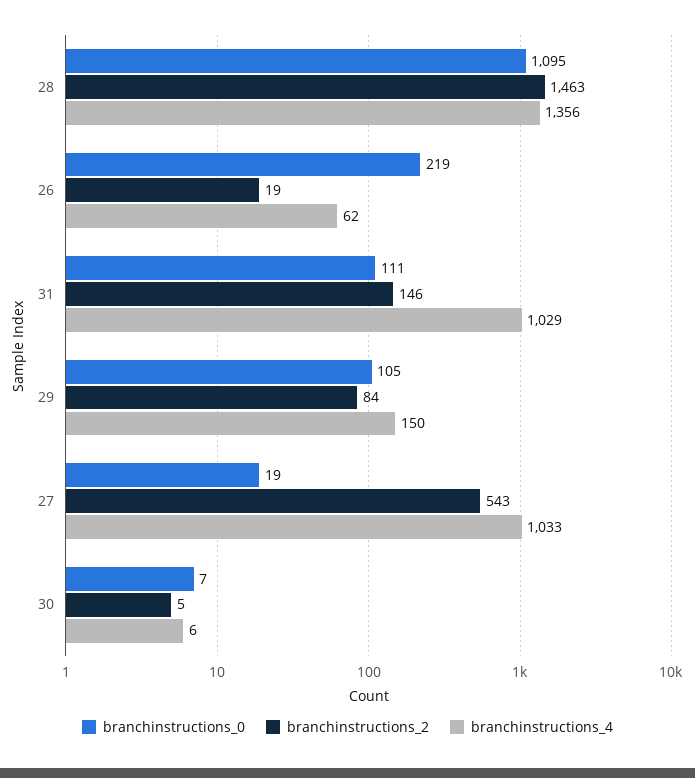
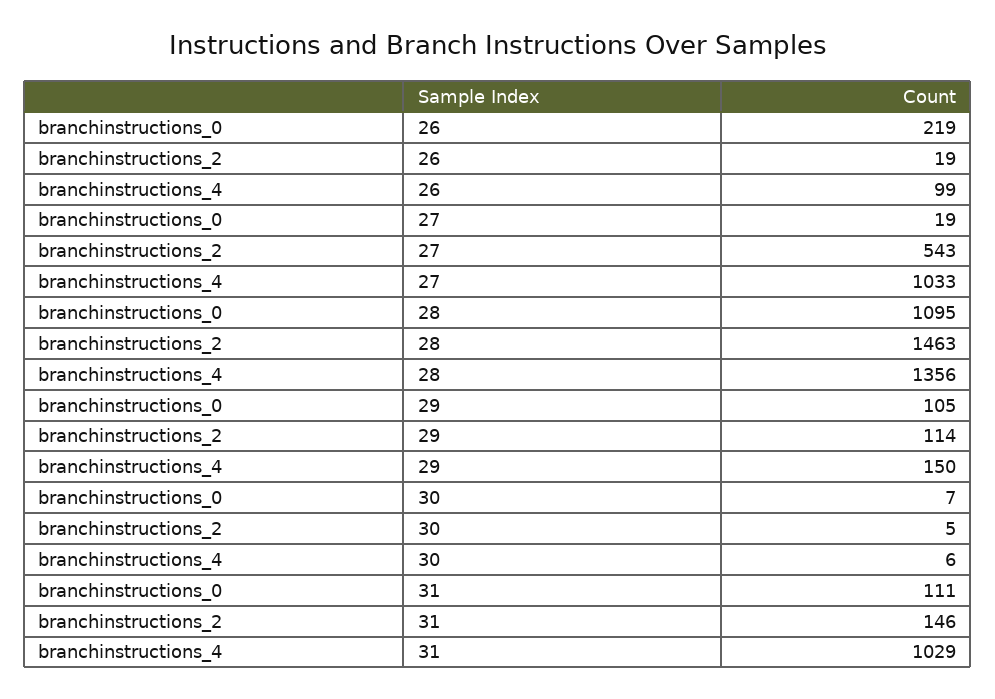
branchinstructions_4, 26: 62 -> 99
branchinstructions_2, 29: 84 -> 114

